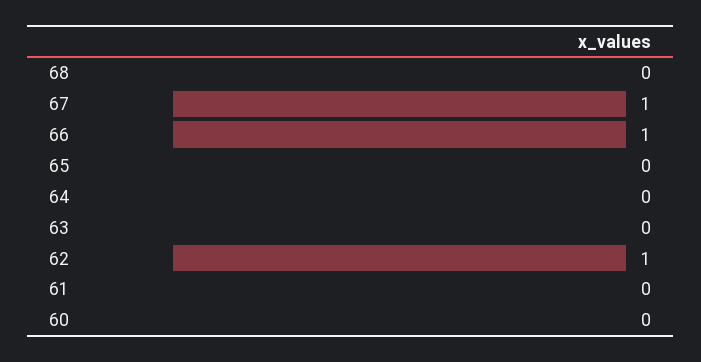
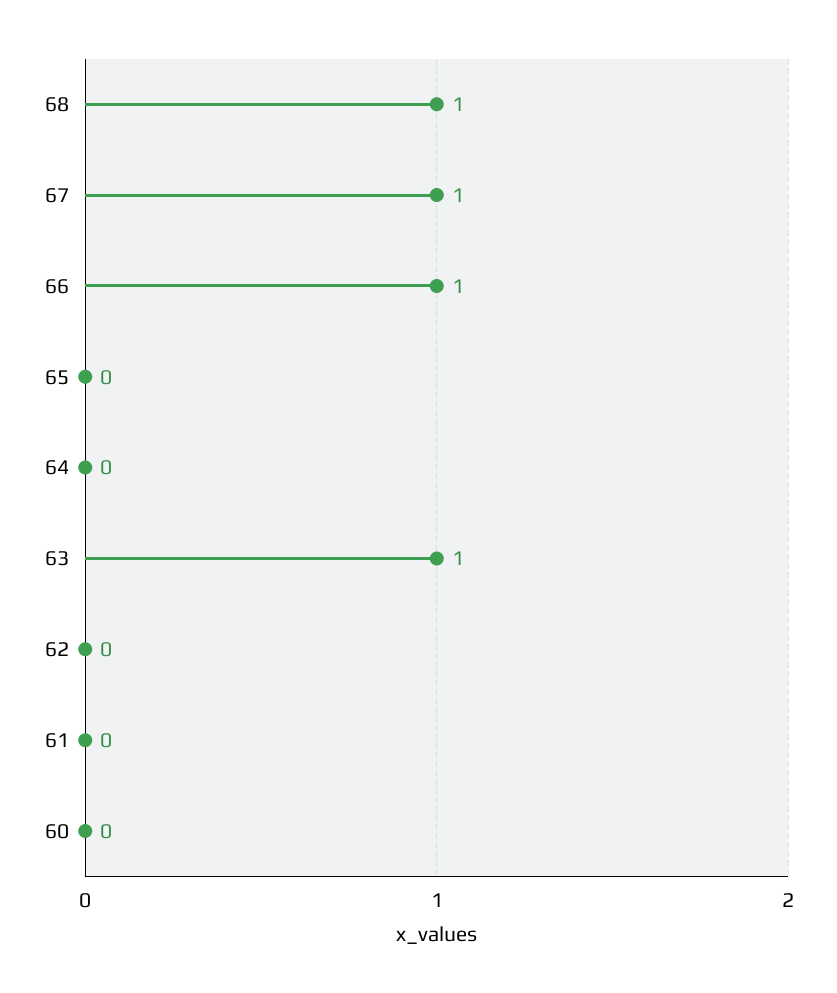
68: 0 -> 1
63: 0 -> 1
62: 1 -> 0

